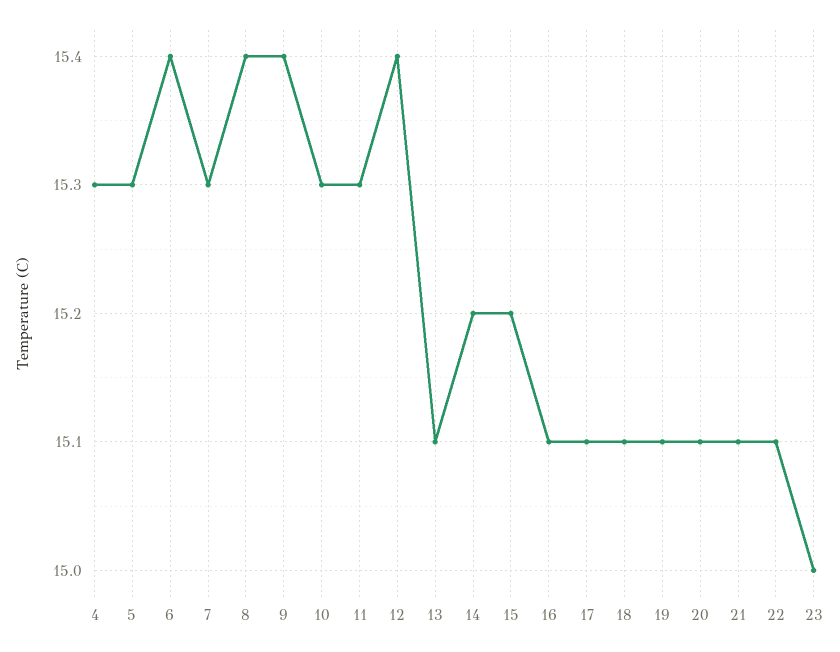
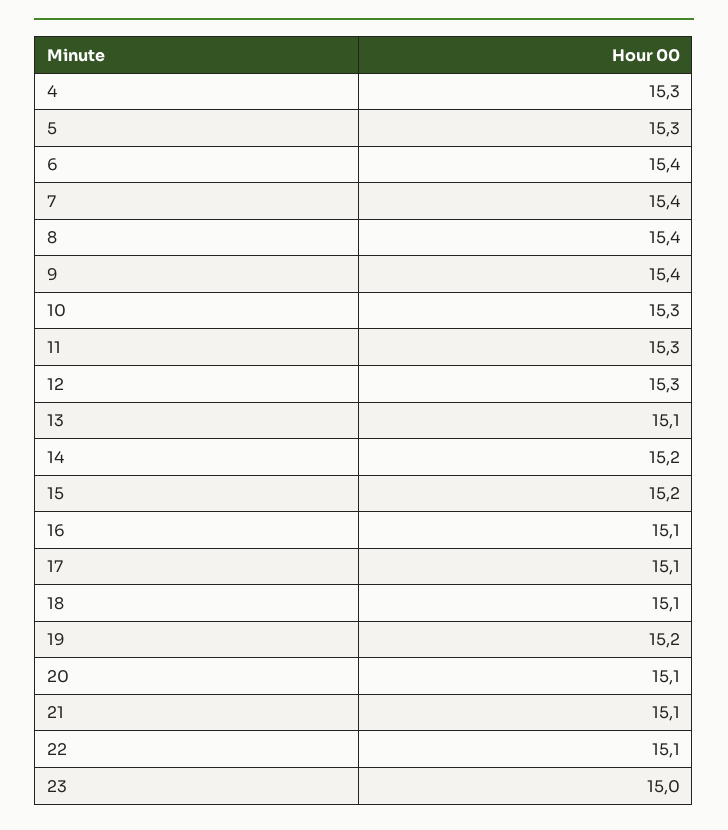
7: 15.3 -> 15.4
12: 15.4 -> 15.3
19: 15.1 -> 15.2

